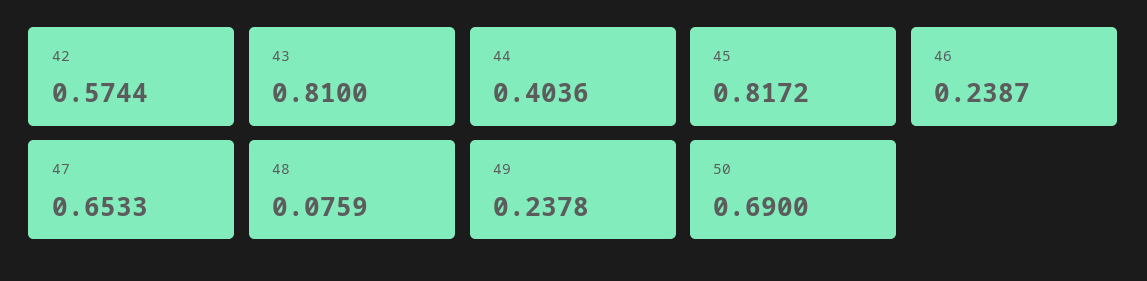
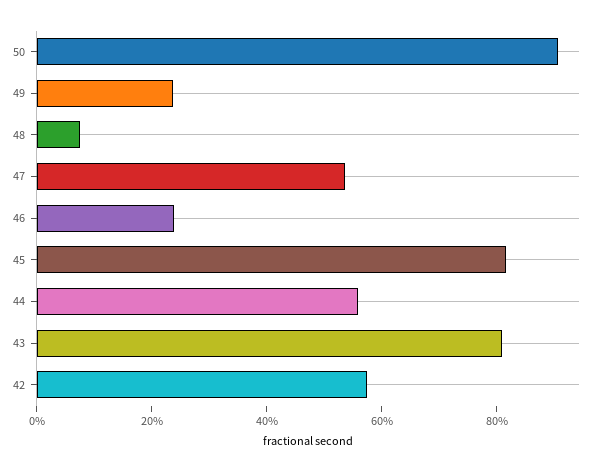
44: 0.4036 -> 0.55
47: 0.6533 -> 0.55
50: 0.69 -> 0.9

